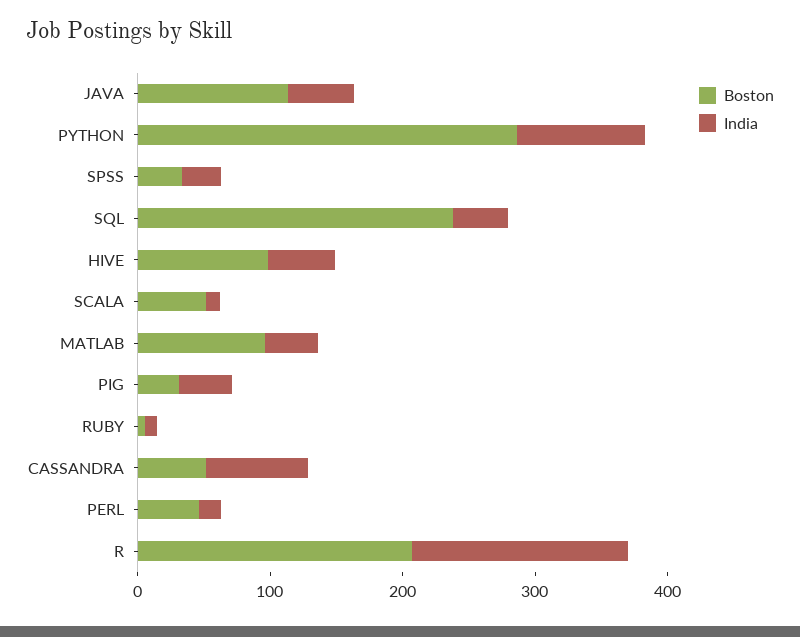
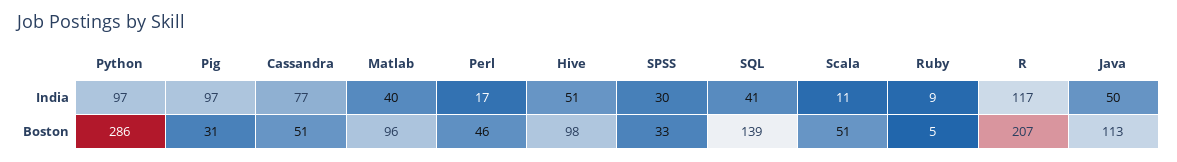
Boston, SQL: 240 -> 139
India, PIG: 40 -> 97
India, R: 160 -> 117

